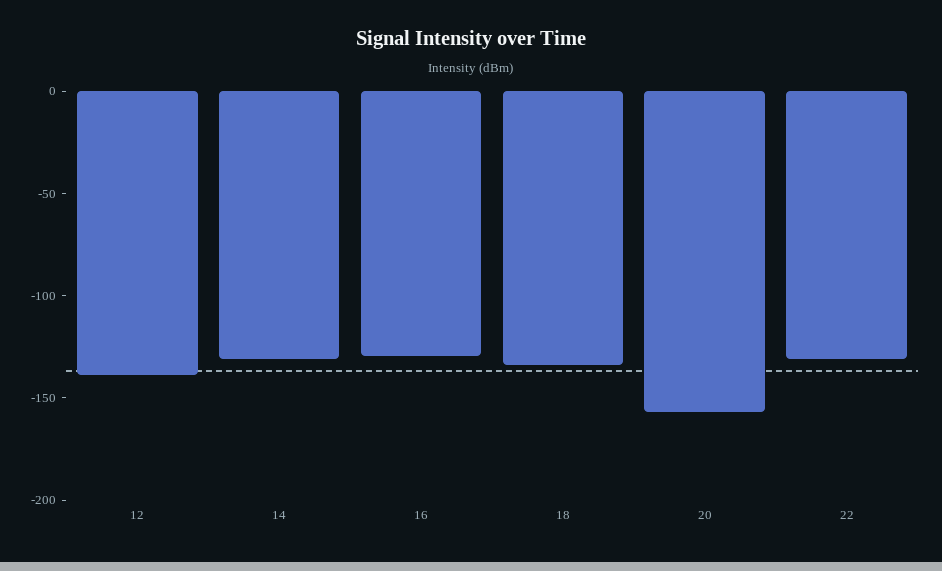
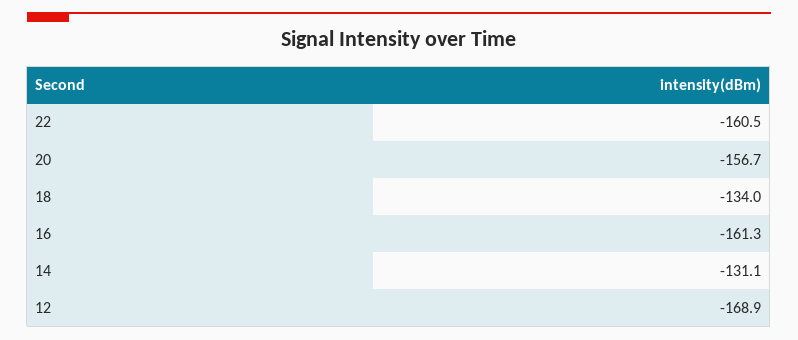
12: -140 -> -168.9
16: -130 -> -161.3
22: -130 -> -160.5

